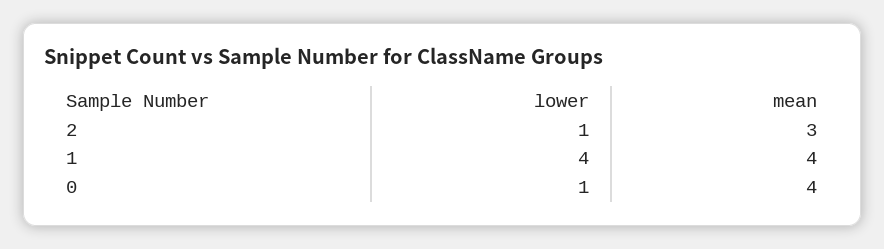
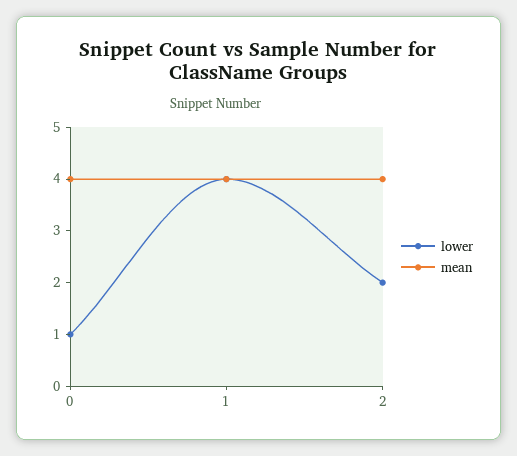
lower, 2: 1 -> 2
mean, 2: 3 -> 4

